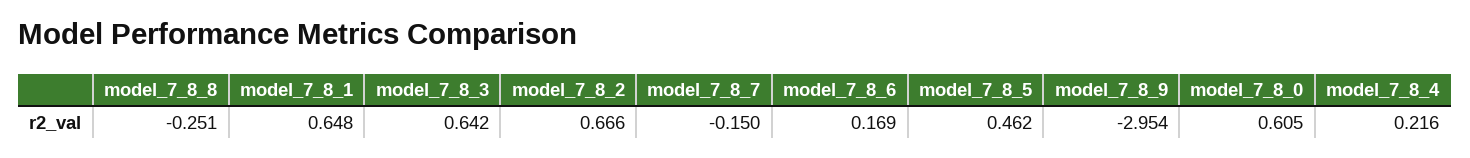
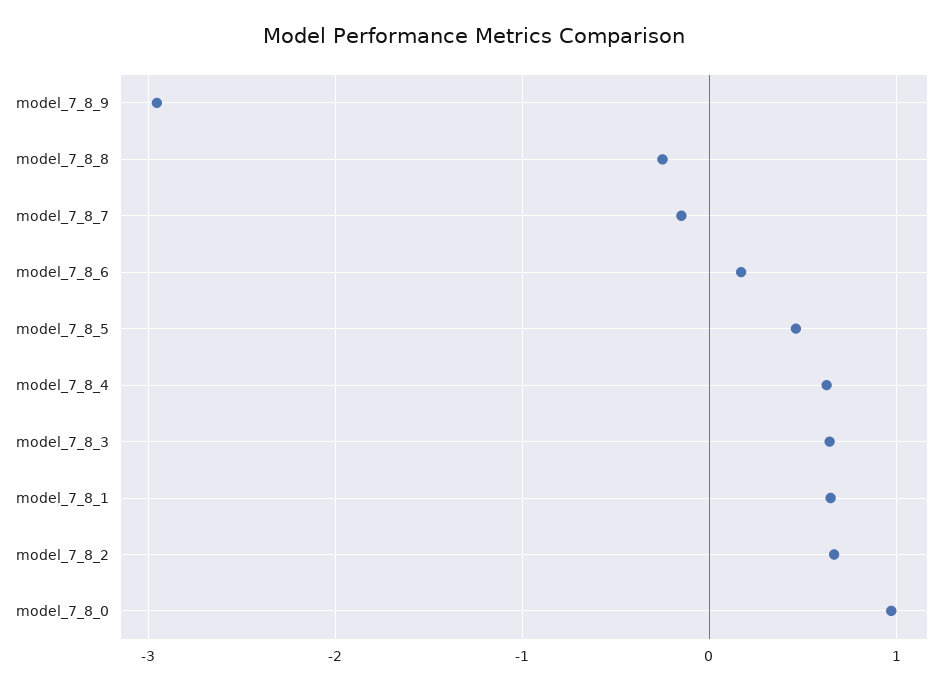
model_7_8_0: 0.605 -> 1
model_7_8_4: 0.216 -> 0.6

